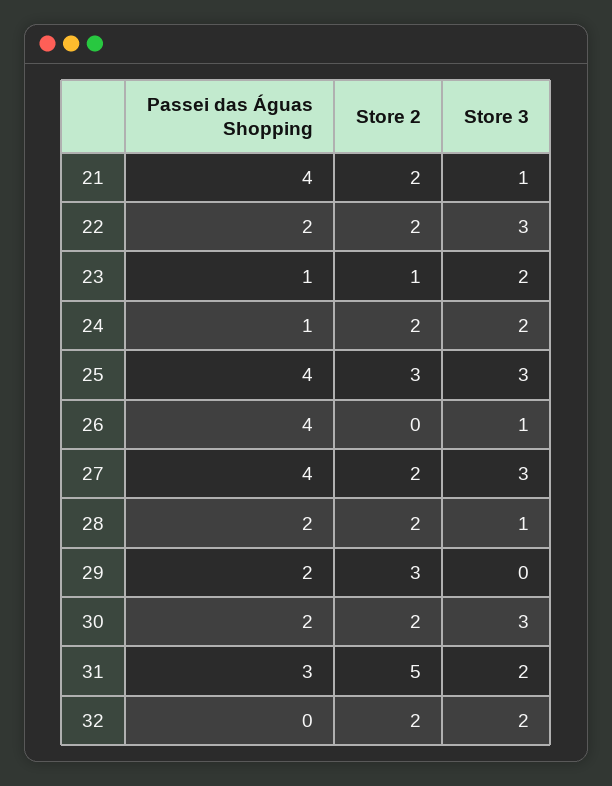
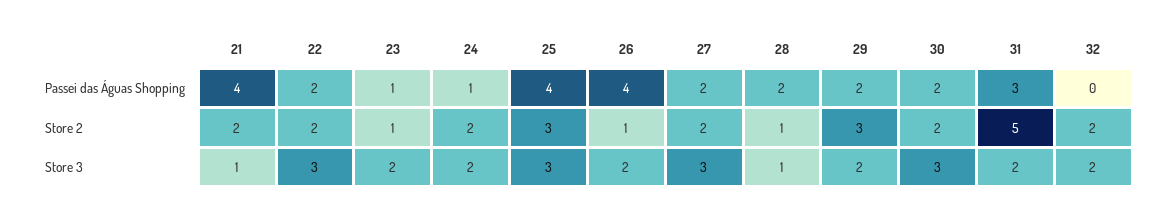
Store 2, 26: 0 -> 1
Store 3, 26: 1 -> 2
Passei das Águas Shopping, 27: 4 -> 2
Store 2, 28: 2 -> 1
Store 3, 29: 0 -> 2

